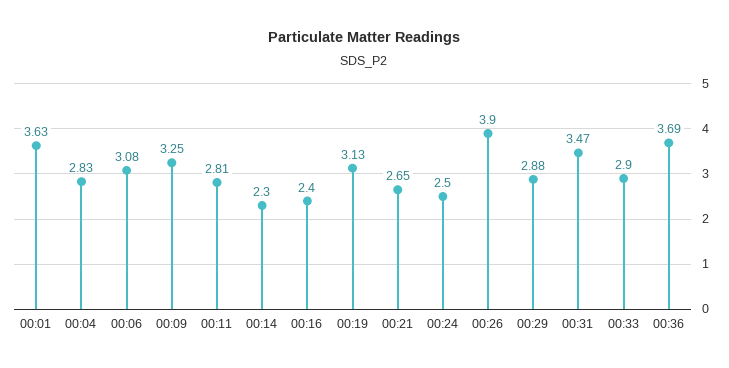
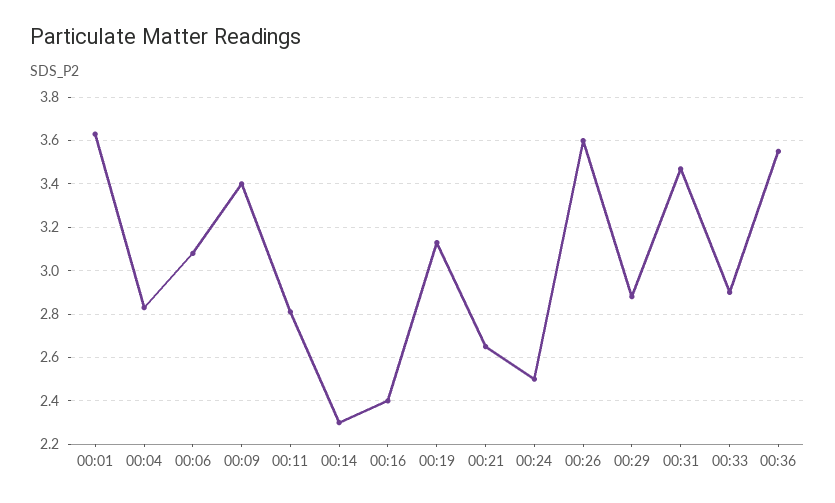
00:09: 3.25 -> 3.4
00:26: 3.9 -> 3.6
00:36: 3.69 -> 3.55

